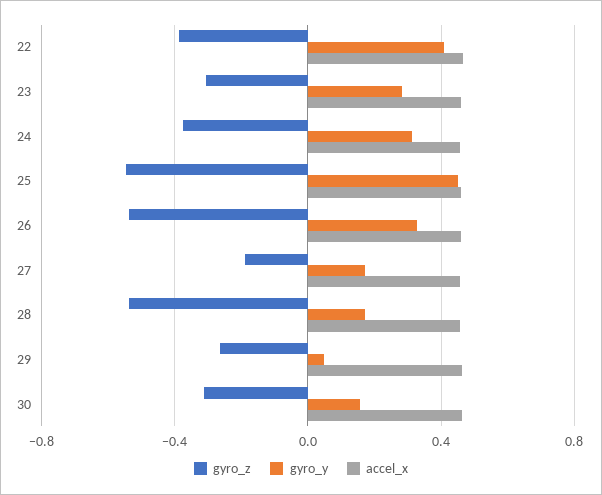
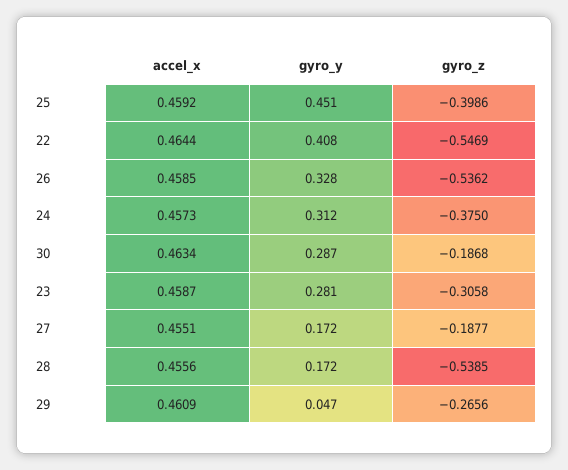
gyro_z, 22: -0.4 -> -0.5469
gyro_z, 25: -0.55 -> -0.3986
gyro_z, 30: -0.3 -> -0.1868
gyro_y, 30: 0.15 -> 0.287

